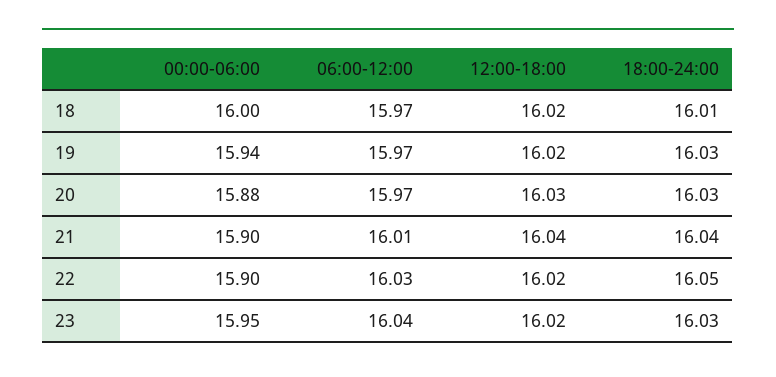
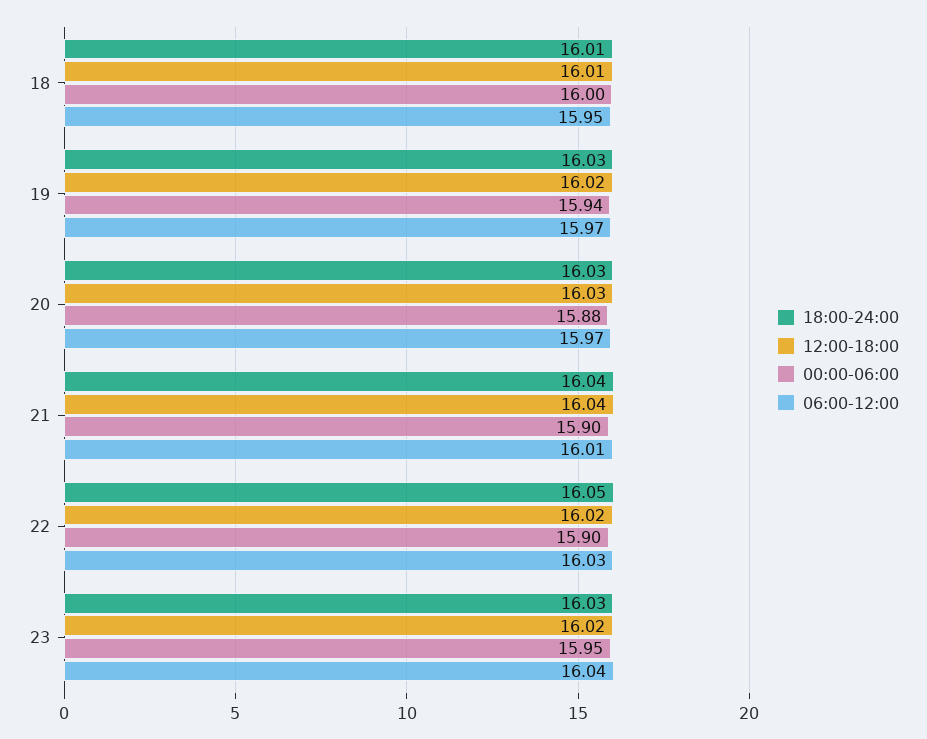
06:00-12:00, 18: 15.97 -> 15.95
12:00-18:00, 18: 16.02 -> 16.01

